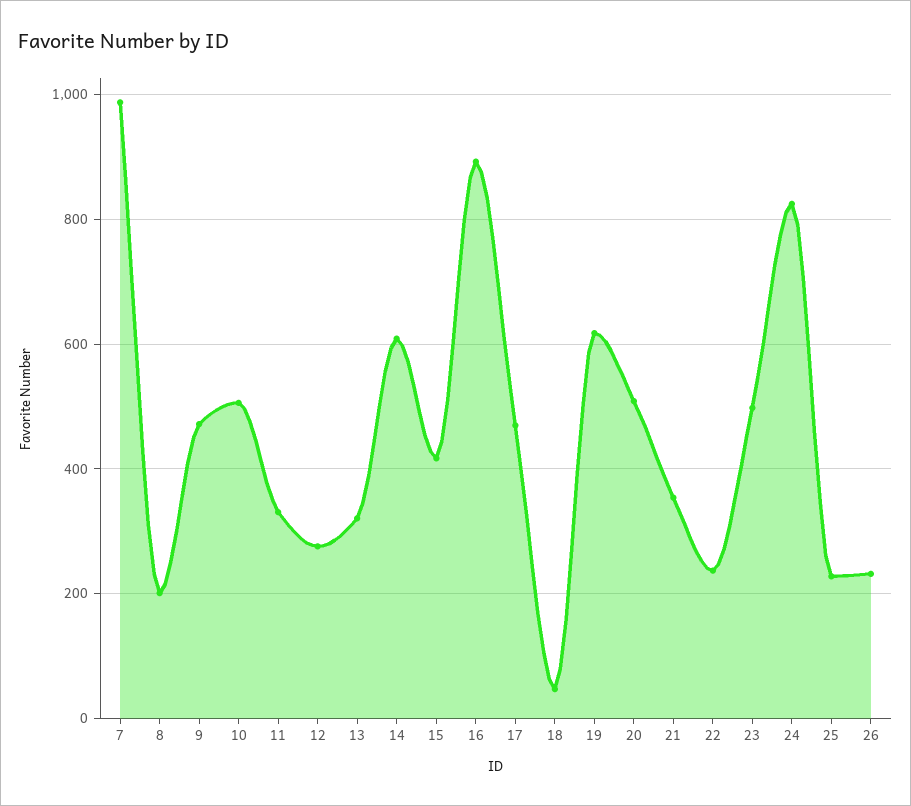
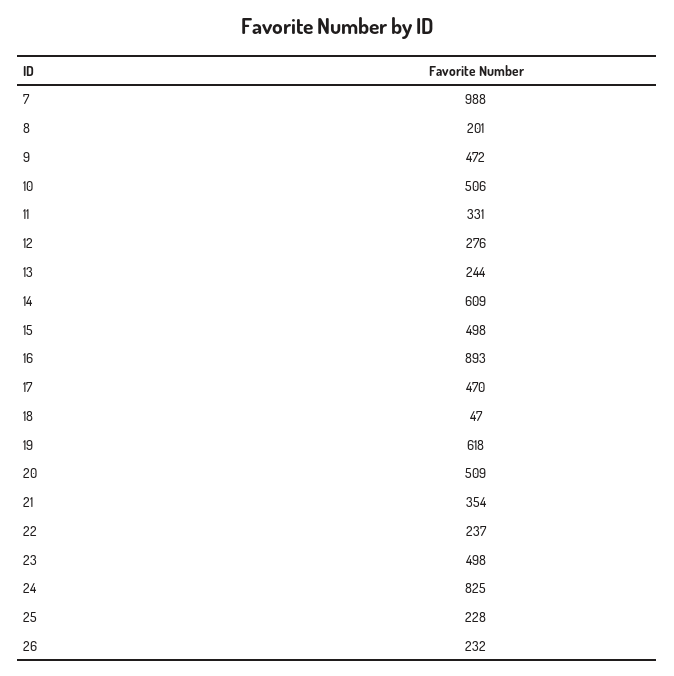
13: 320 -> 244
15: 420 -> 498

